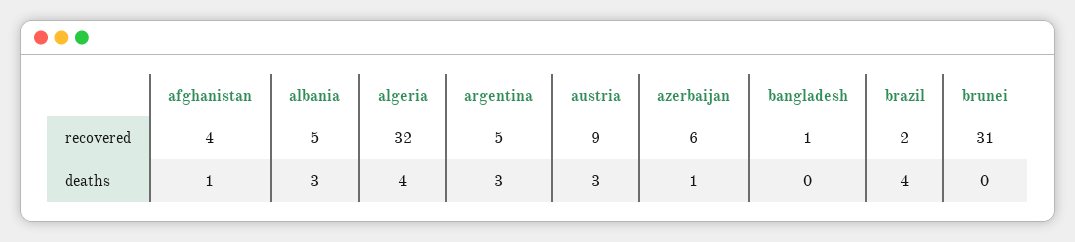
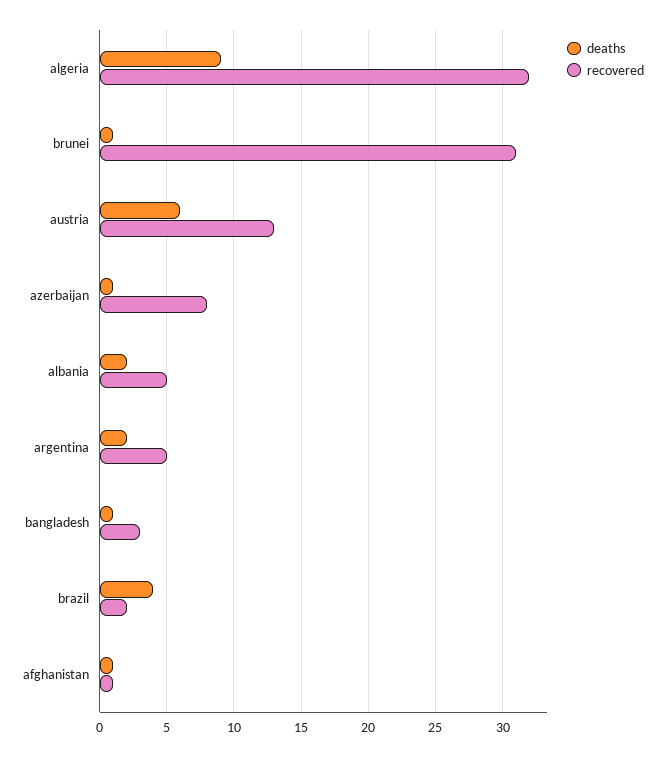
recovered, afghanistan: 4 -> 1
recovered, austria: 9 -> 13
recovered, azerbaijan: 6 -> 8
recovered, bangladesh: 1 -> 3
deaths, albania: 3 -> 2
deaths, algeria: 4 -> 9
deaths, argentina: 3 -> 2
deaths, austria: 3 -> 6
deaths, bangladesh: 0 -> 1
deaths, brunei: 0 -> 1

